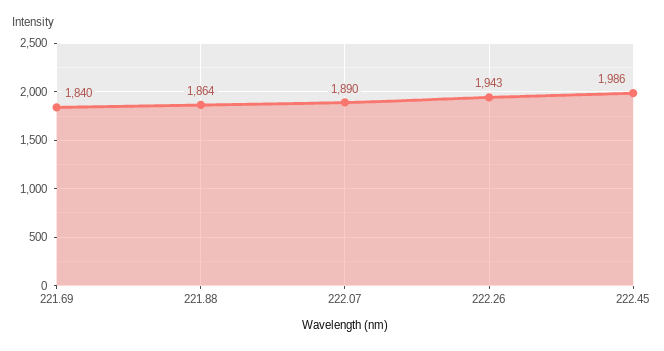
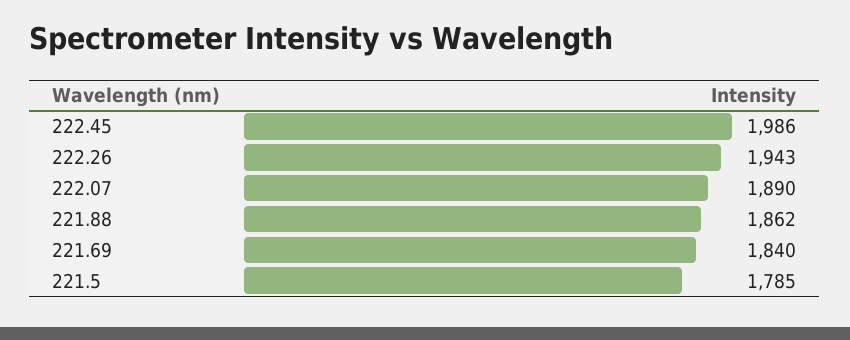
221.88: 1864 -> 1862
221.5: none -> 1785

